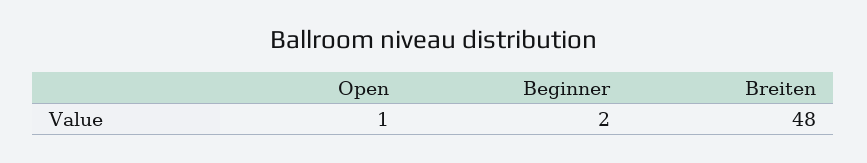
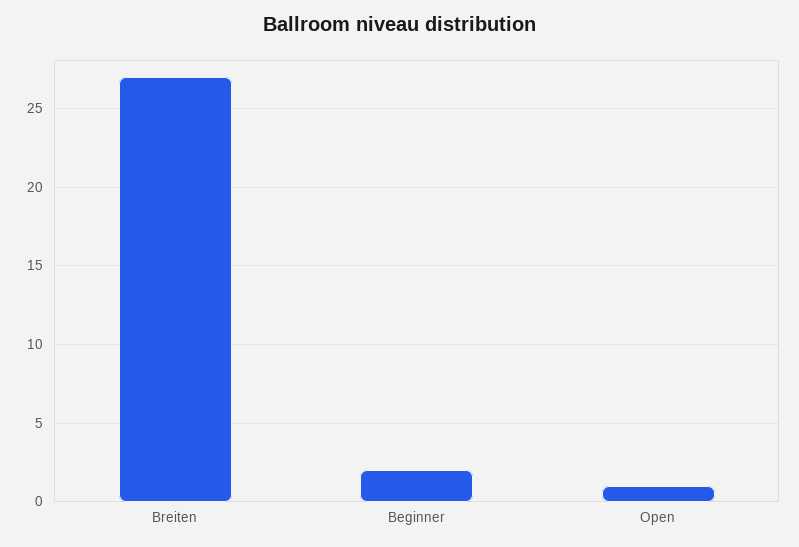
Breiten: 48 -> 27

